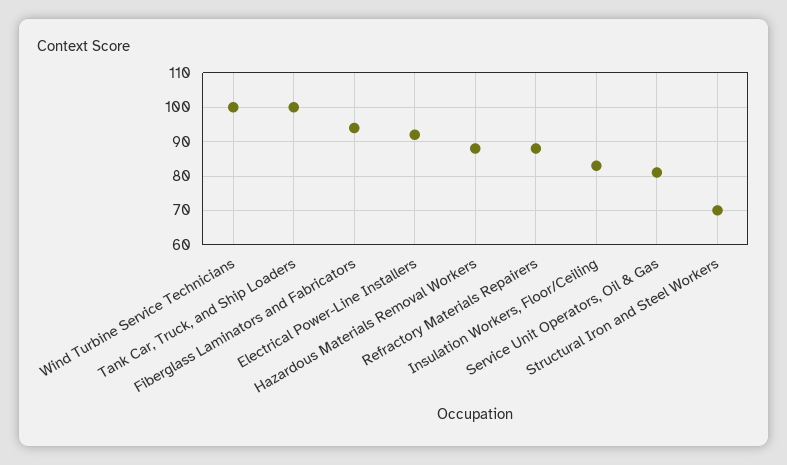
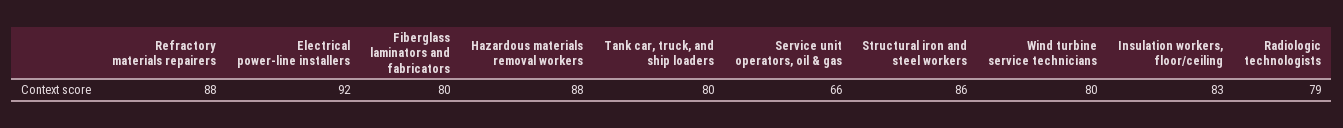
Wind Turbine Service Technicians: 100 -> 80
Tank Car, Truck, and Ship Loaders: 100 -> 80
Fiberglass Laminators and Fabricators: 95 -> 80
Service Unit Operators, Oil & Gas: 80 -> 66
Structural Iron and Steel Workers: 70 -> 86
Radiologic technologists: none -> 79

